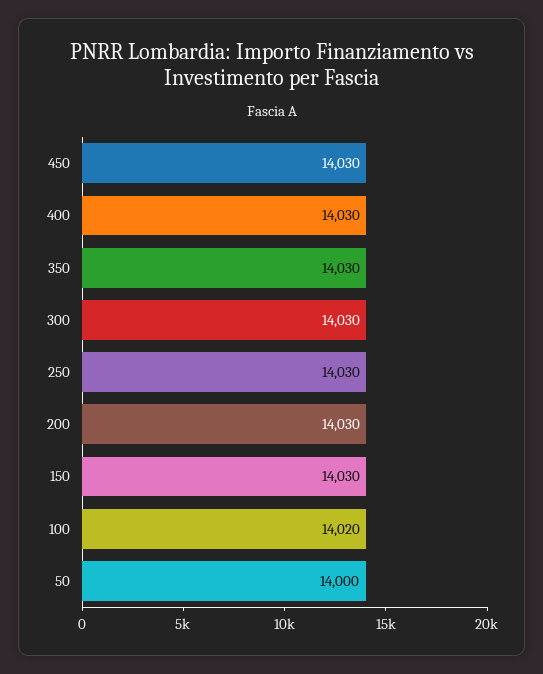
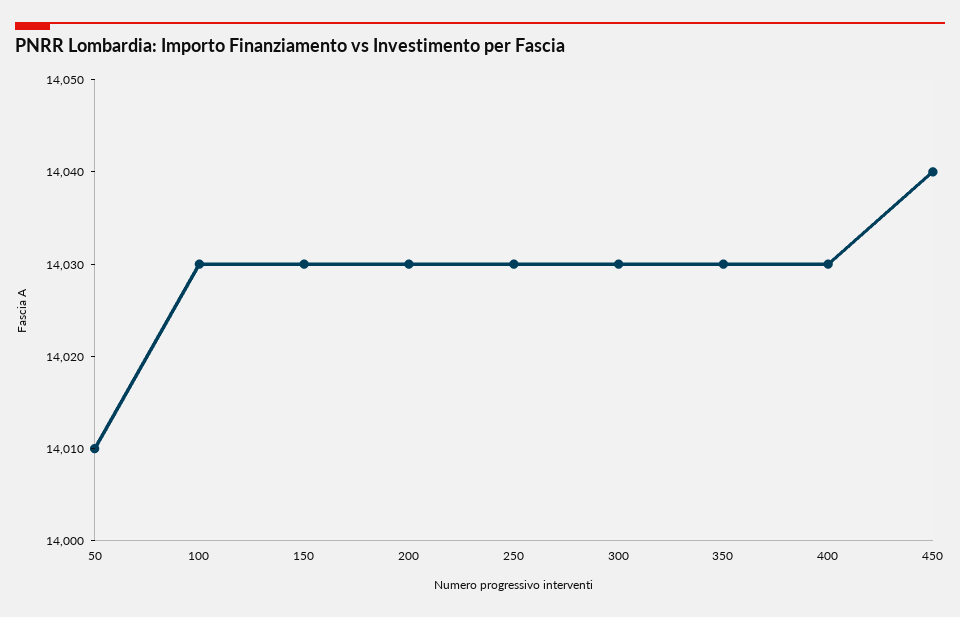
450: 14030 -> 14040
100: 14020 -> 14030
50: 14000 -> 14010

